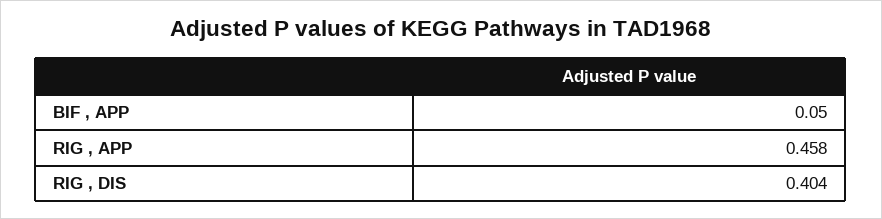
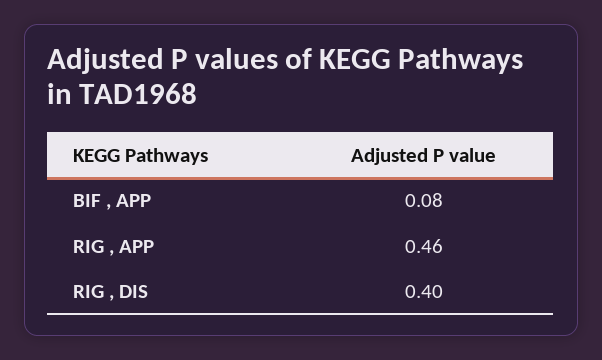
BIF , APP: 0.05 -> 0.08

